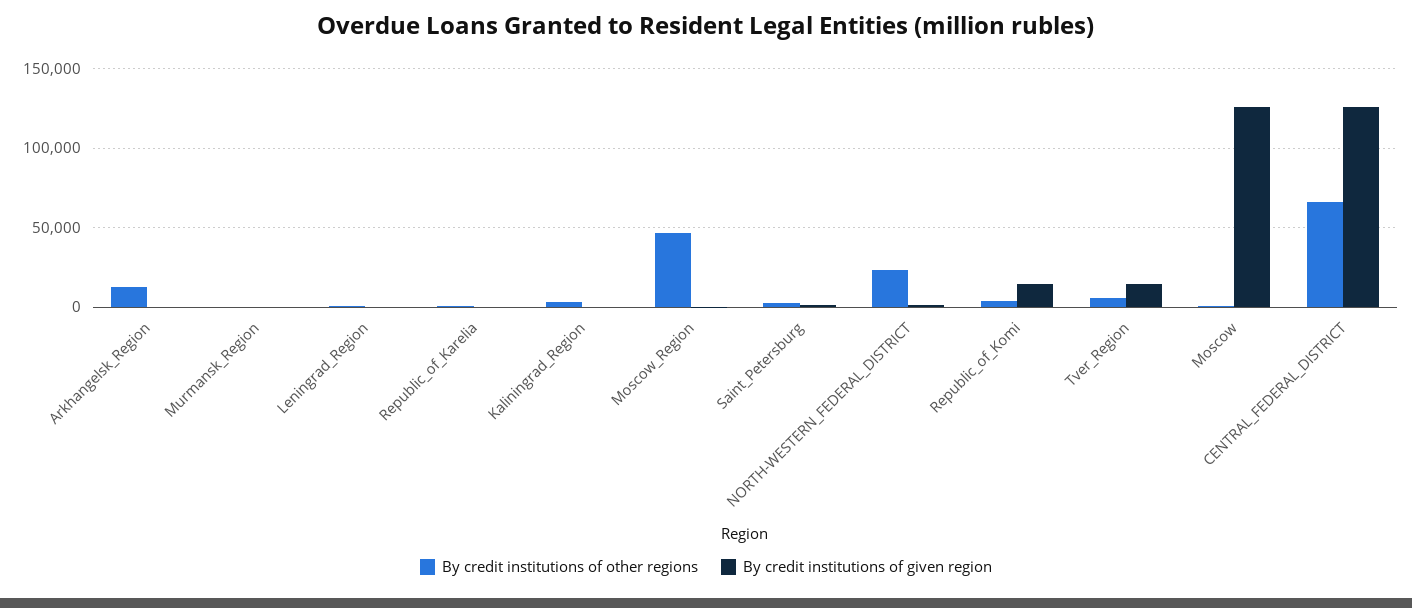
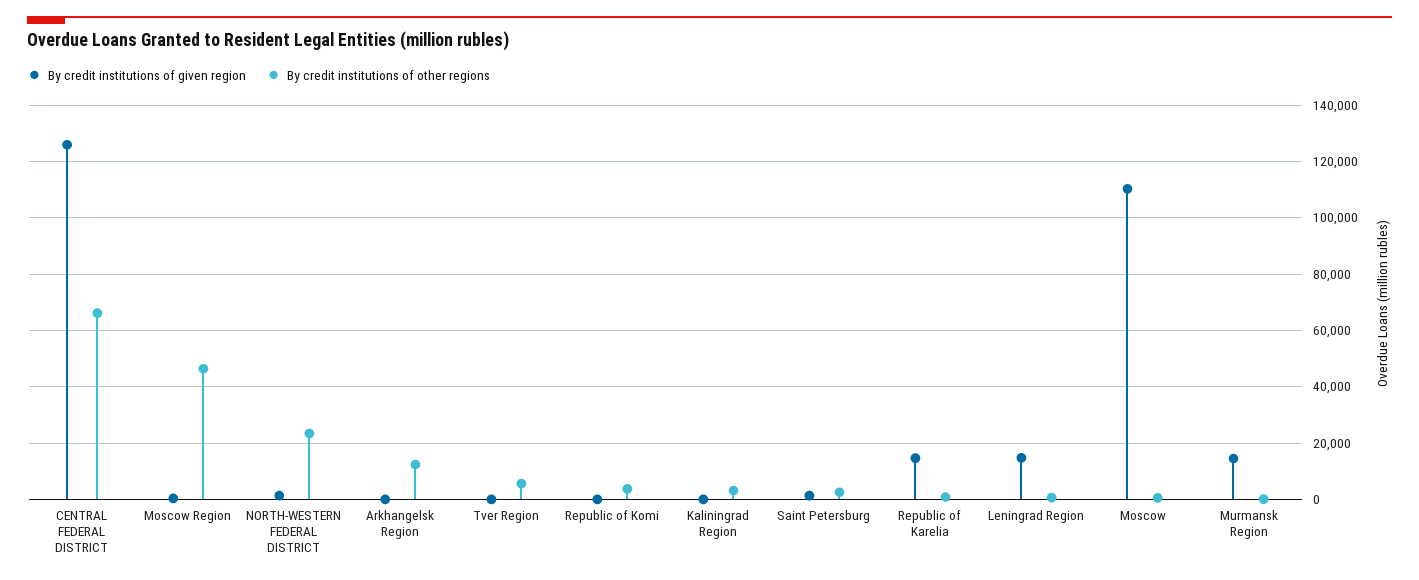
By credit institutions of given region, Murmansk_Region: 0 -> 15000
By credit institutions of given region, Leningrad_Region: 0 -> 15000
By credit institutions of given region, Republic_of_Karelia: 0 -> 15000
By credit institutions of given region, Republic_of_Komi: 15000 -> 0
By credit institutions of given region, Tver_Region: 15000 -> 0
By credit institutions of given region, Moscow: 125000 -> 110000

